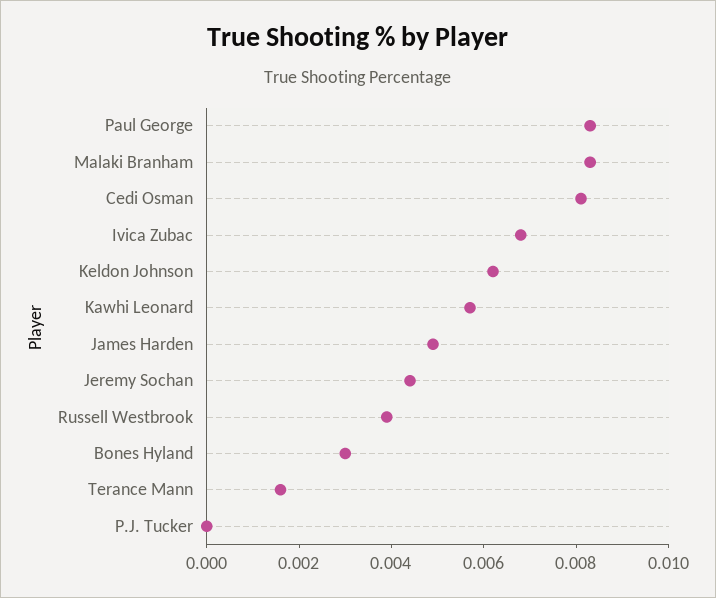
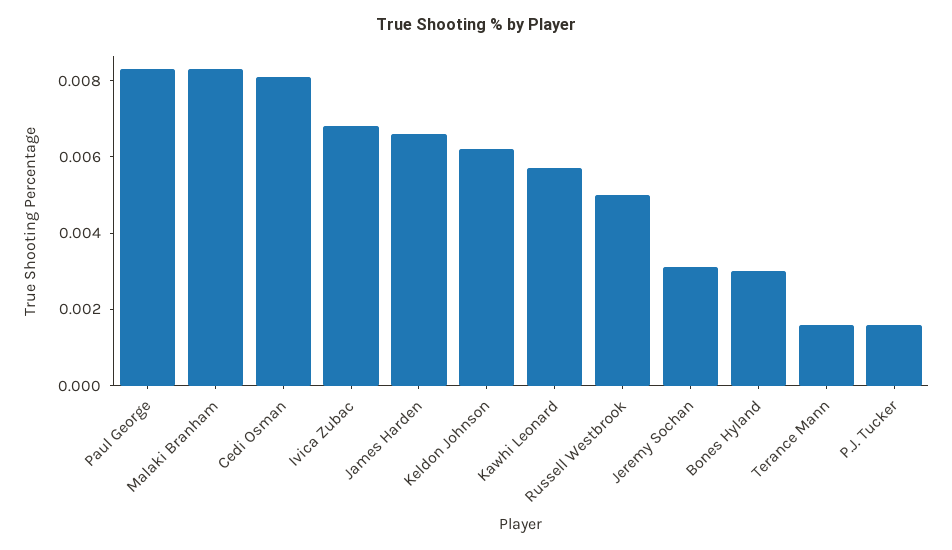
James Harden: 0.005 -> 0.0065
Jeremy Sochan: 0.0045 -> 0.003
Russell Westbrook: 0.004 -> 0.005
P.J. Tucker: 0 -> 0.0015

